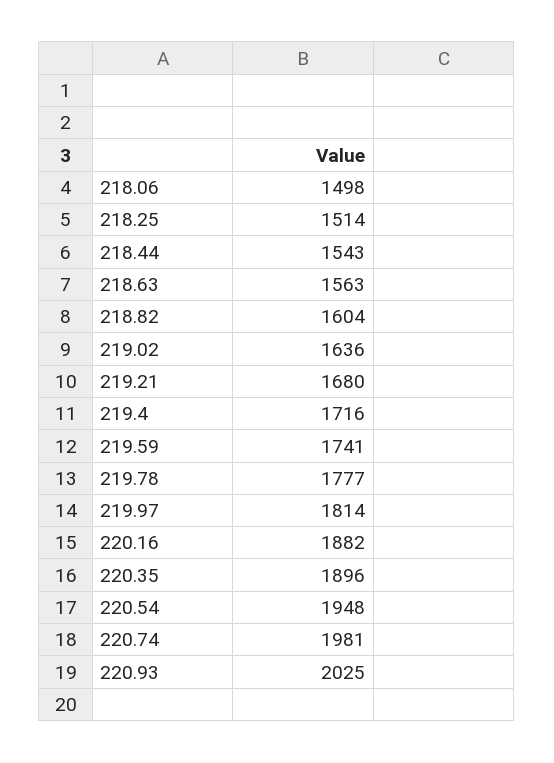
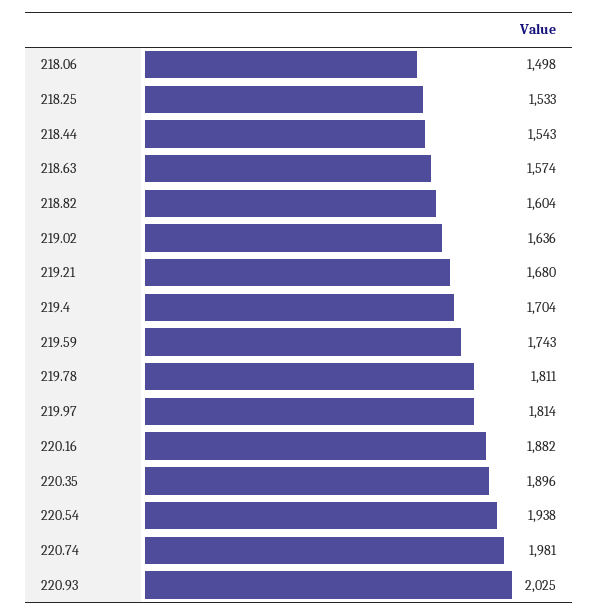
218.25: 1514 -> 1533
218.63: 1563 -> 1574
219.4: 1716 -> 1704
219.59: 1741 -> 1743
219.78: 1777 -> 1811
220.54: 1948 -> 1938

